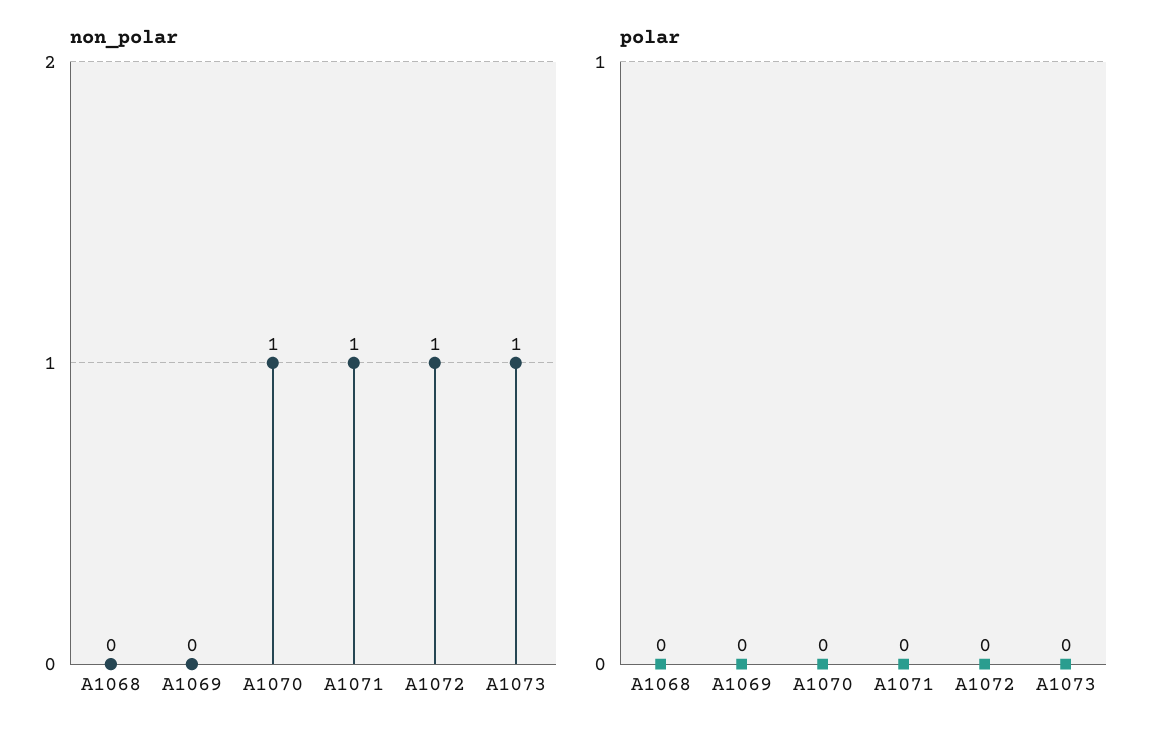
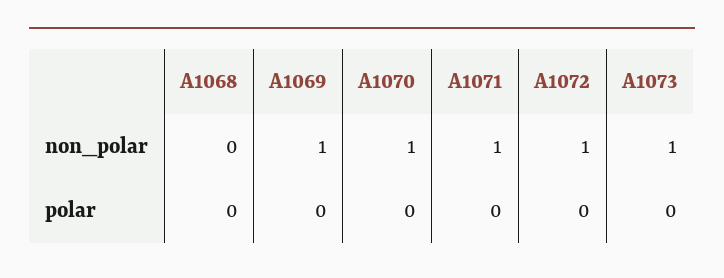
non_polar, A1069: 0 -> 1

